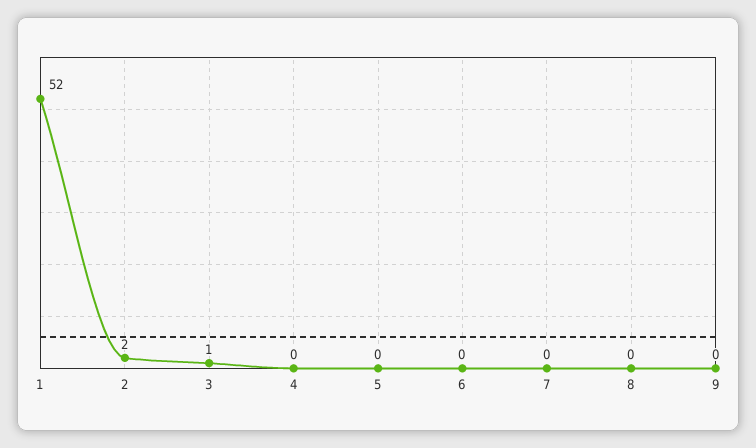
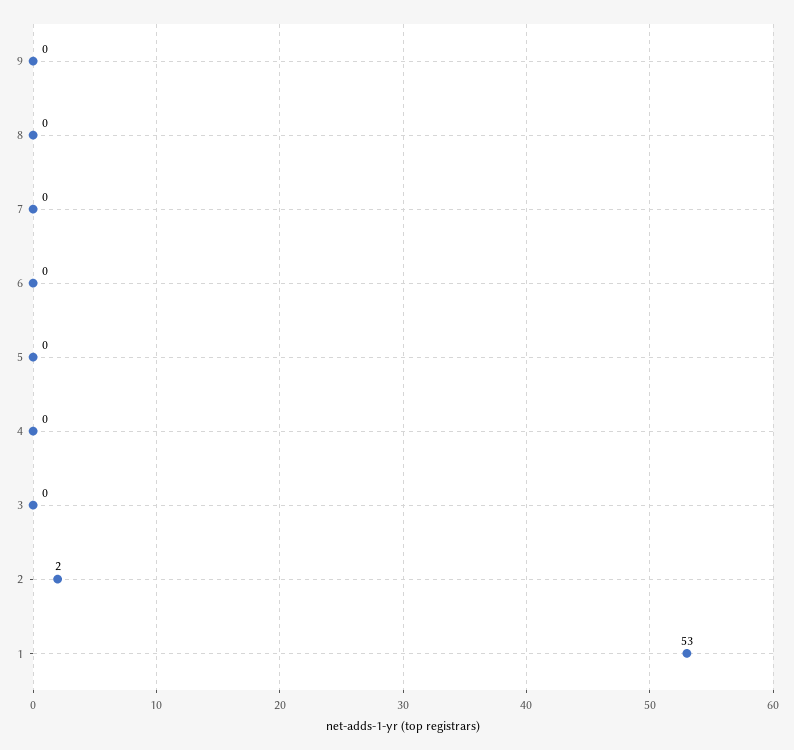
1: 52 -> 53
3: 1 -> 0

